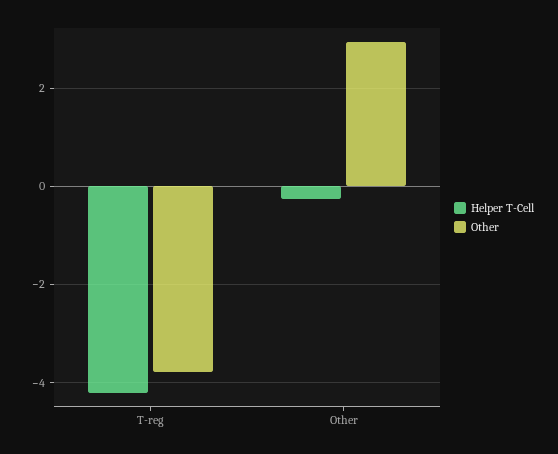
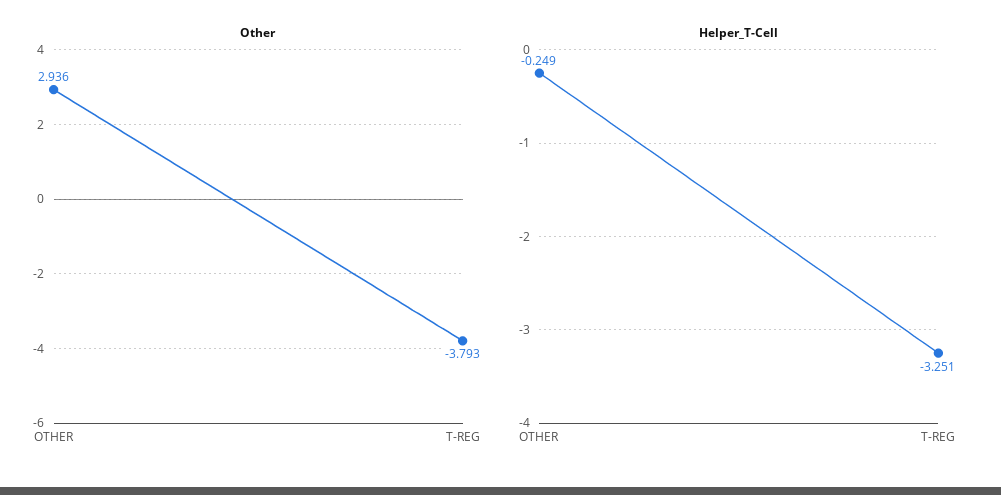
Helper T-Cell, T-reg: -4.2 -> -3.251

